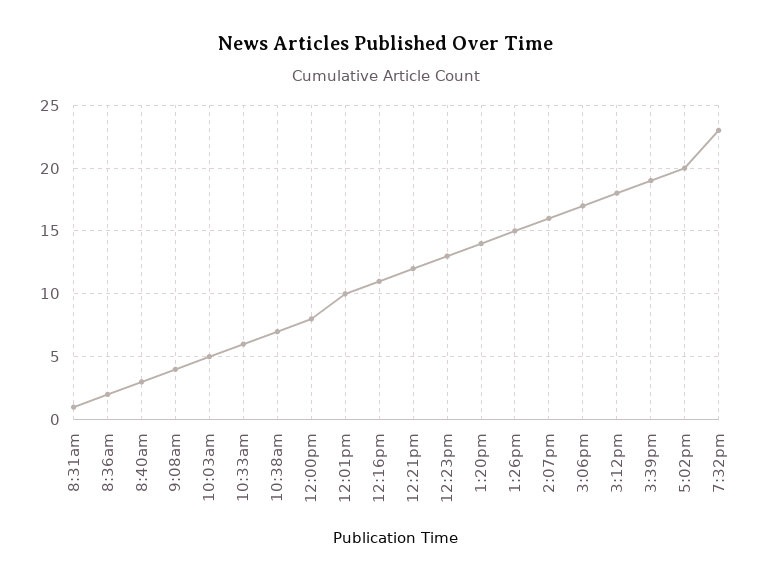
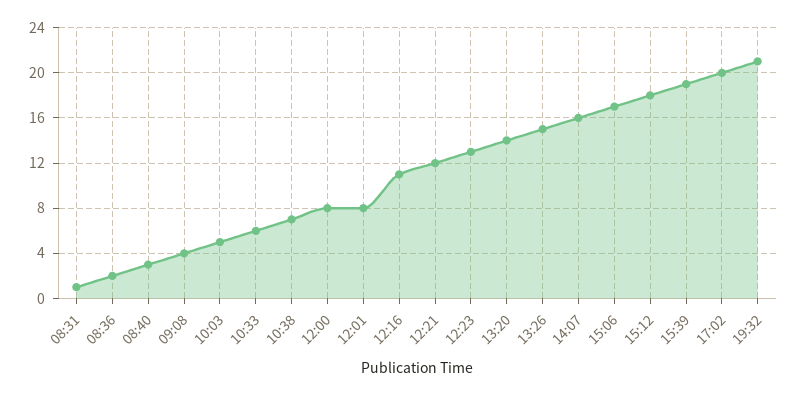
12:01pm: 10 -> 8
7:32pm: 23 -> 21

